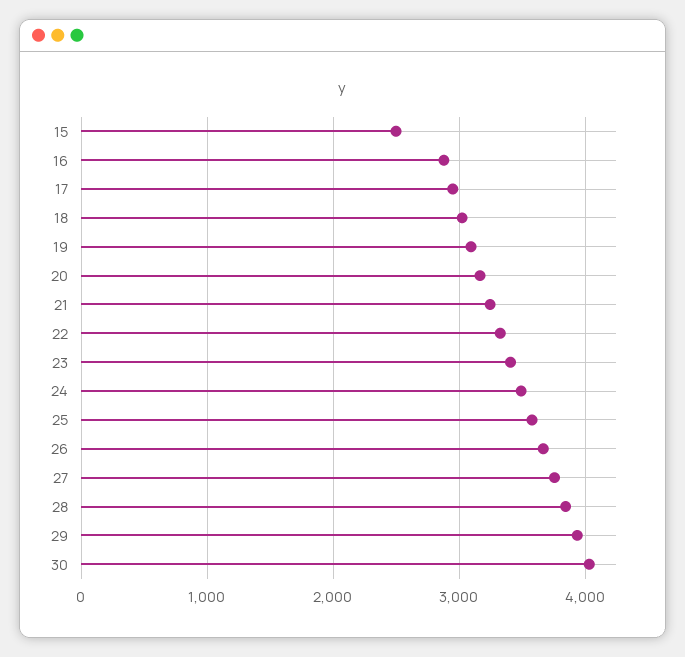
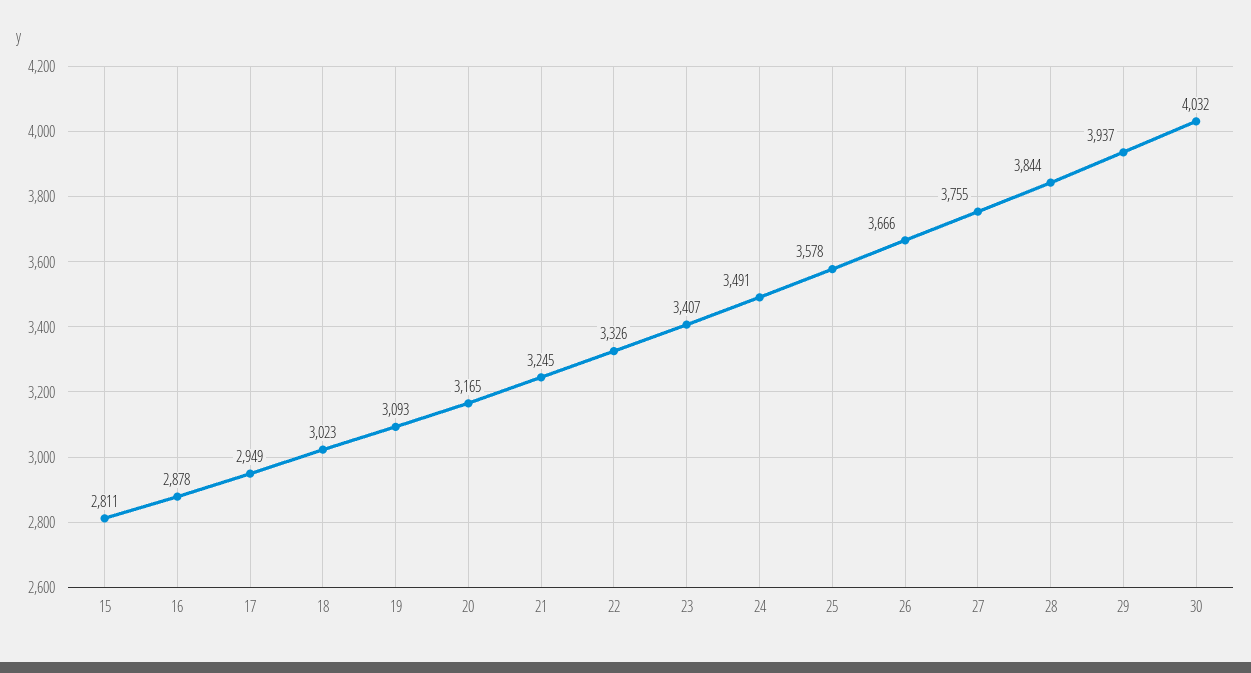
15: 2500 -> 2811

